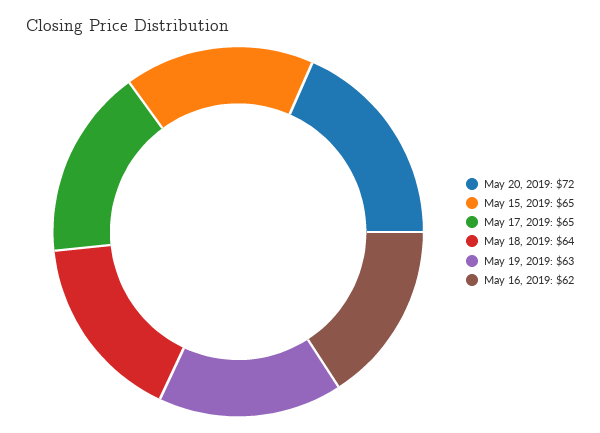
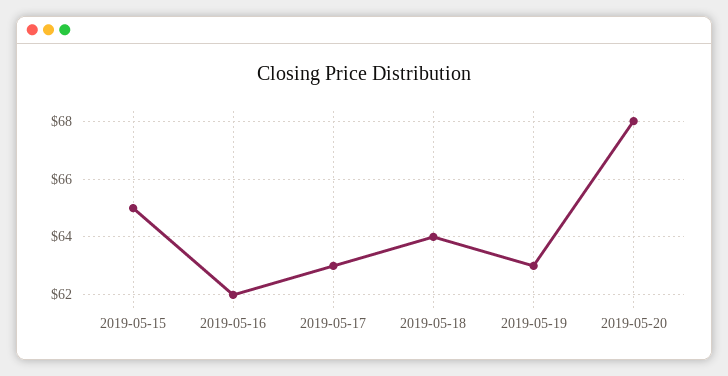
May 20, 2019: 72 -> 68
May 17, 2019: 65 -> 63

